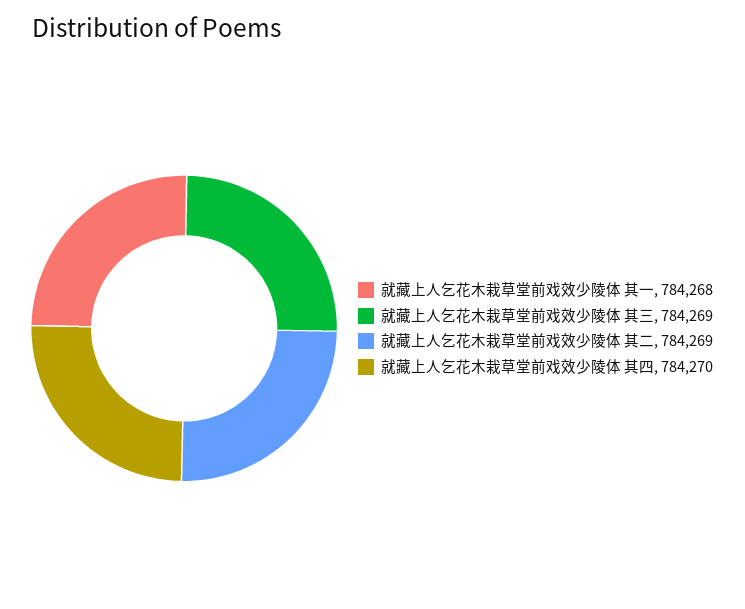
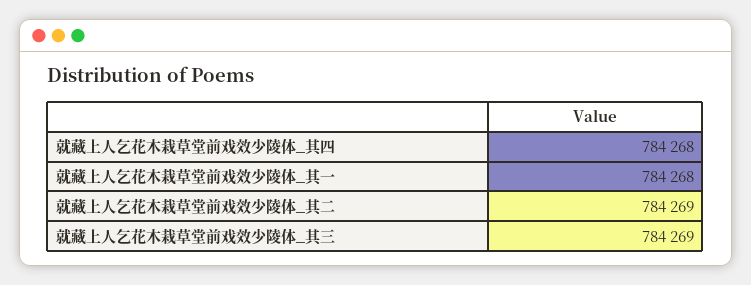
就藏上人乞花木栽草堂前戏效少陵体 其四: 784270 -> 784268

